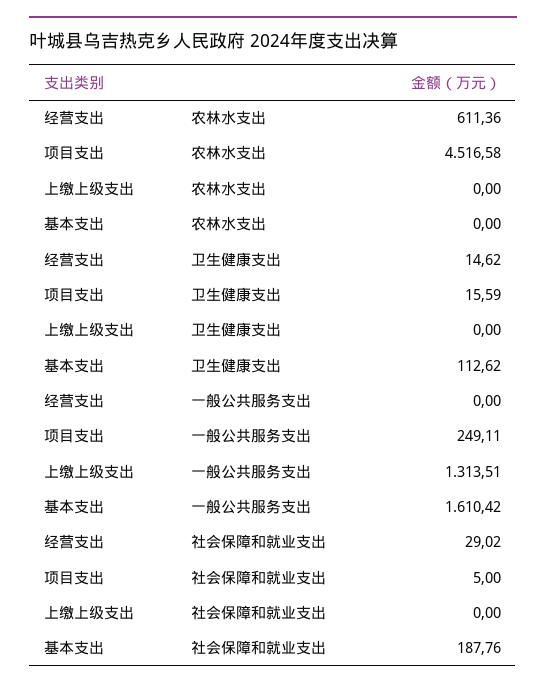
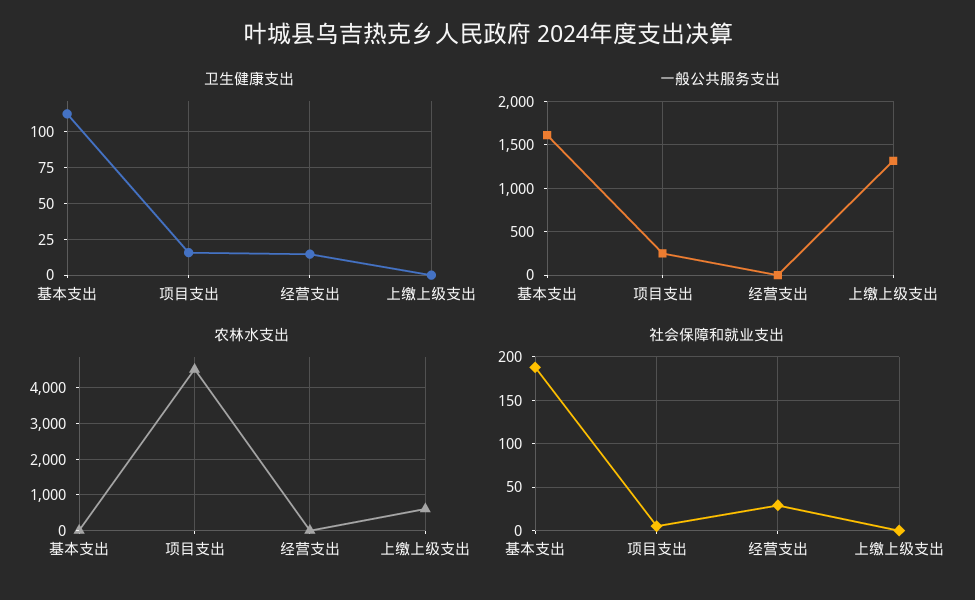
农林水支出, 经营支出: 611.36 -> 0
农林水支出, 上缴上级支出: 0 -> 600

